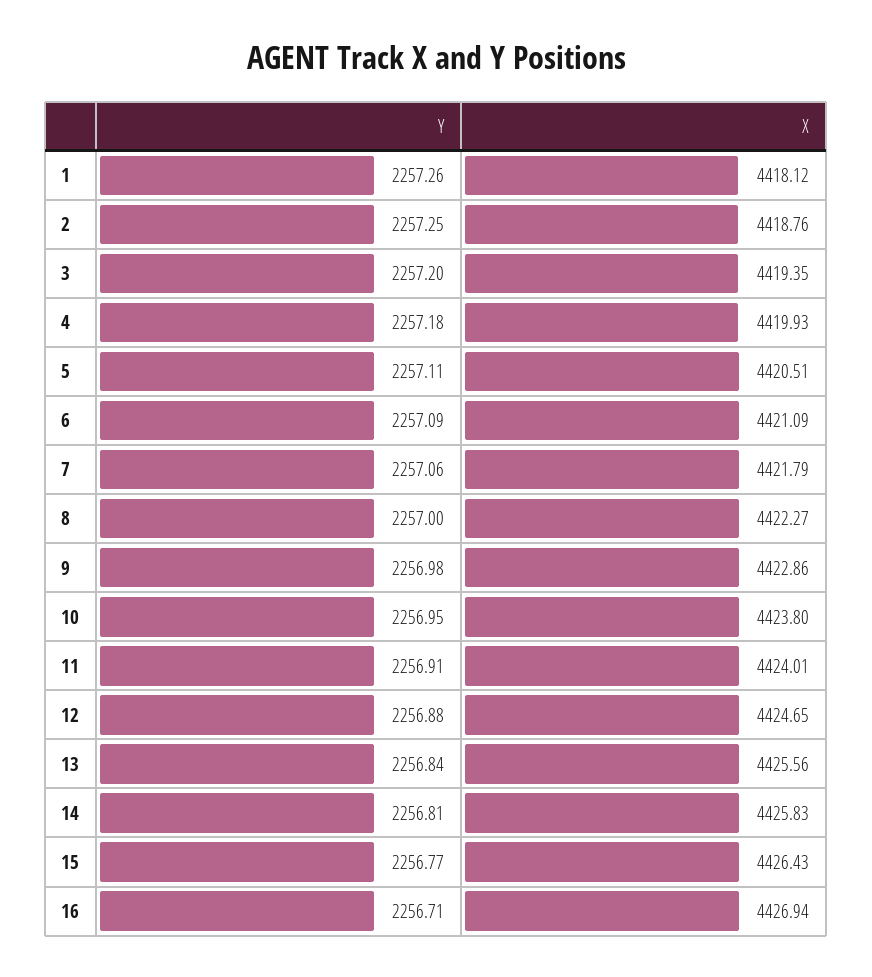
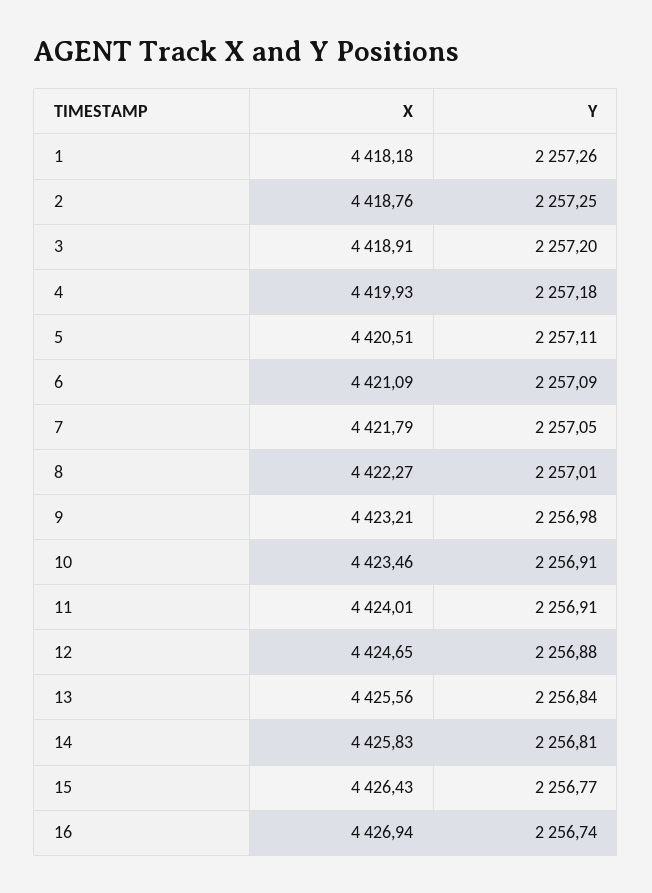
X, 1: 4418.12 -> 4418.18
X, 3: 4419.35 -> 4418.91
Y, 7: 2257.06 -> 2257.05
Y, 8: 2257 -> 2257.01
X, 9: 4422.86 -> 4423.21
Y, 10: 2256.95 -> 2256.91
X, 10: 4423.8 -> 4423.46
Y, 16: 2256.71 -> 2256.74

